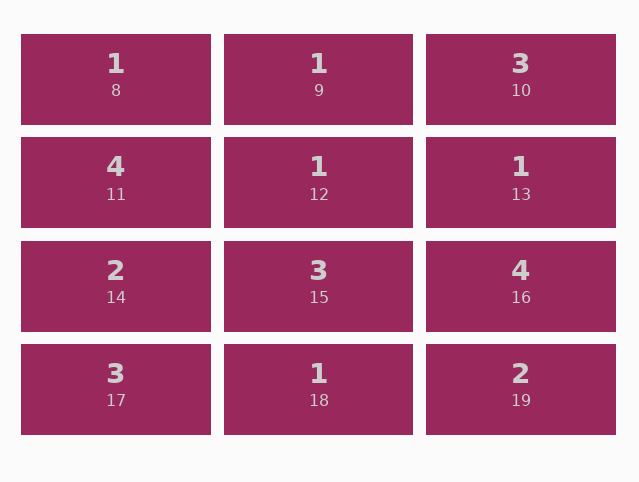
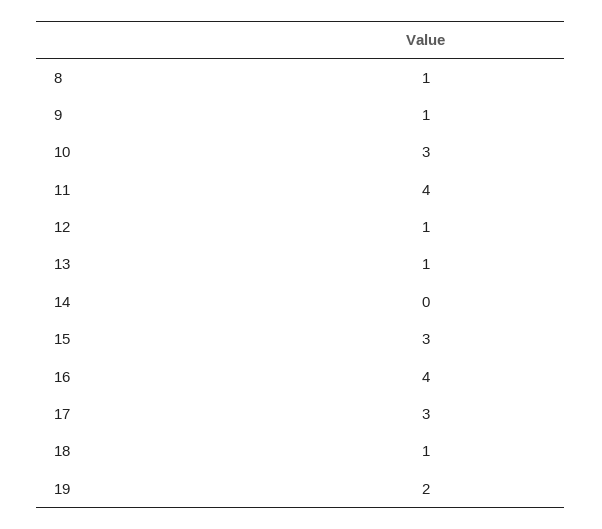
14: 2 -> 0

